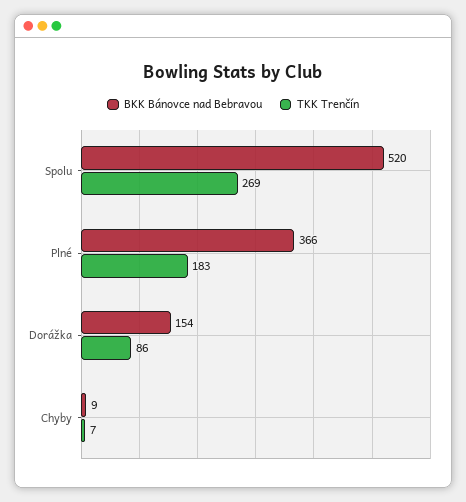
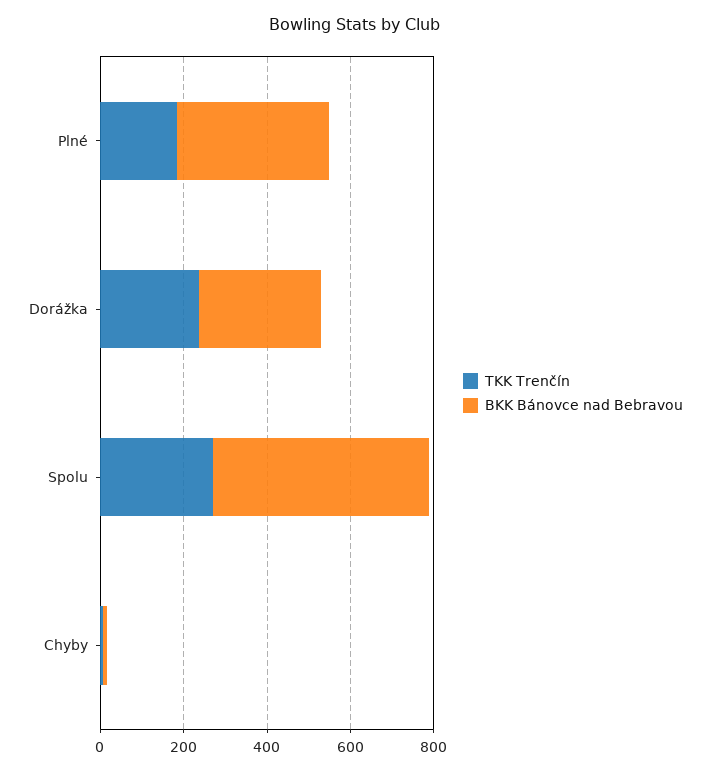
BKK Bánovce nad Bebravou, Dorážka: 154 -> 300
TKK Trenčín, Dorážka: 86 -> 250

